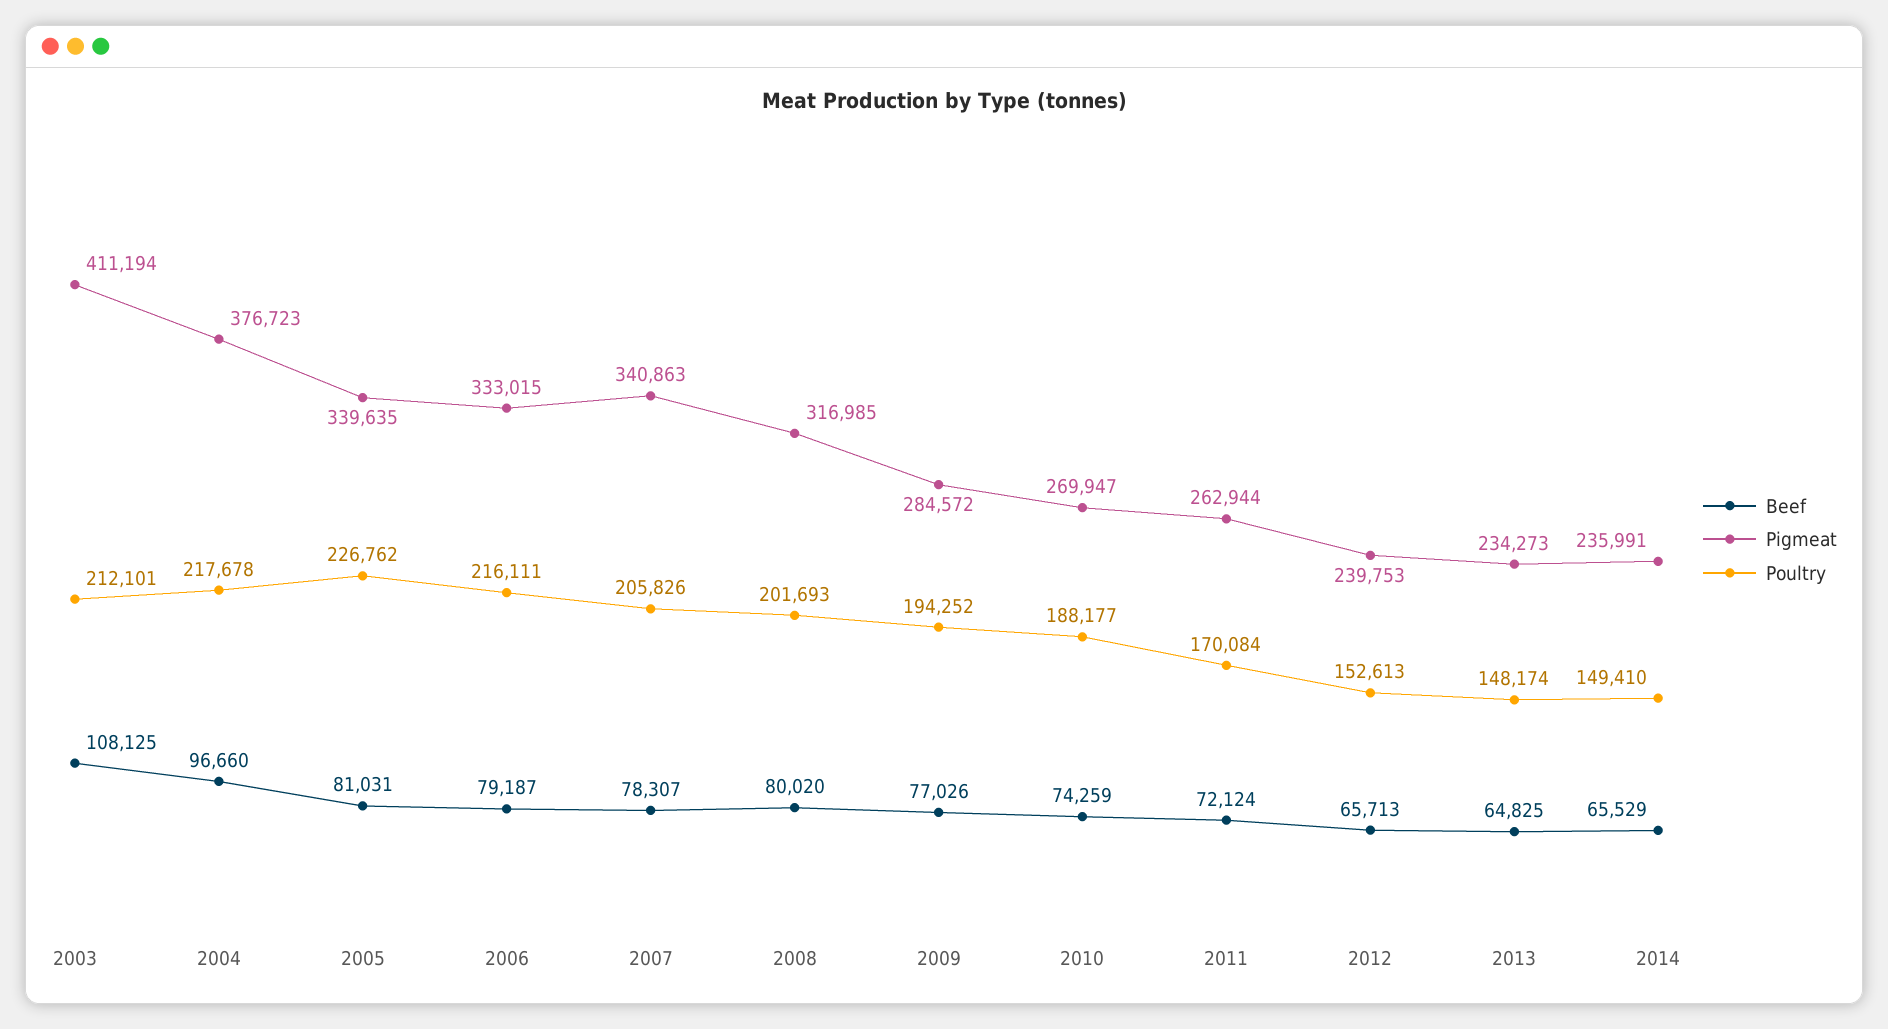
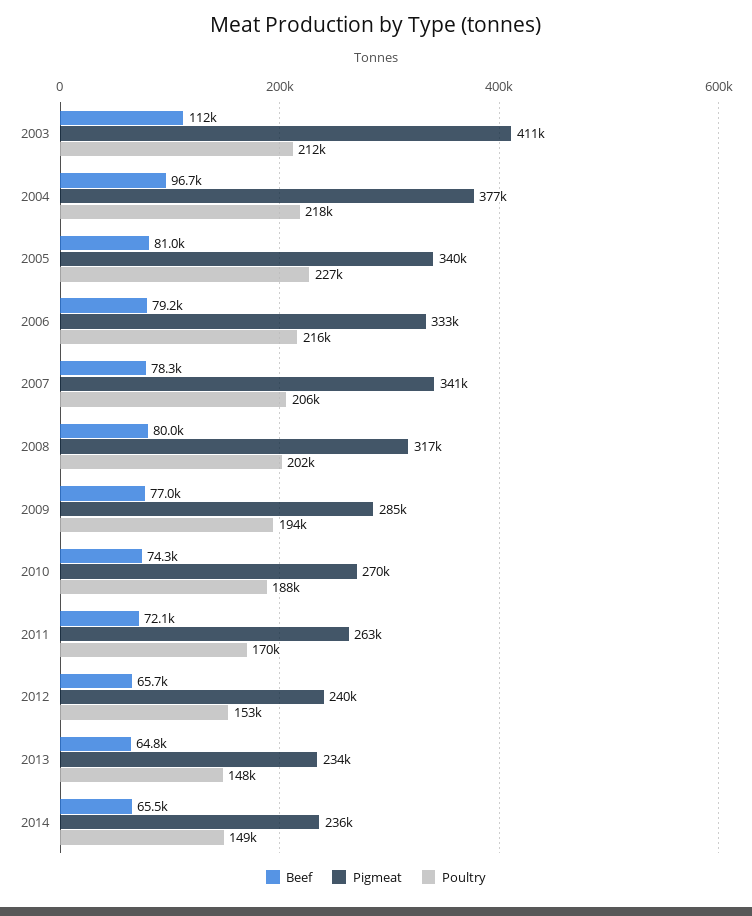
Beef, 2003: 108125 -> 112000

